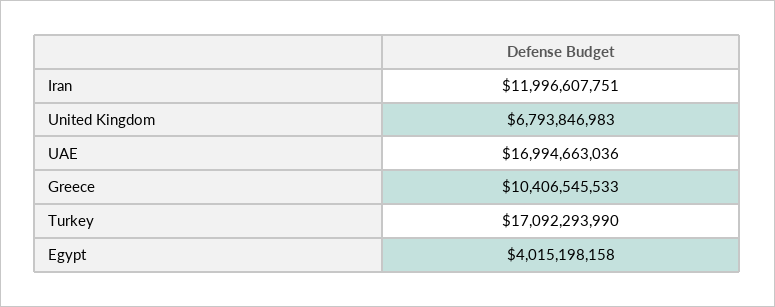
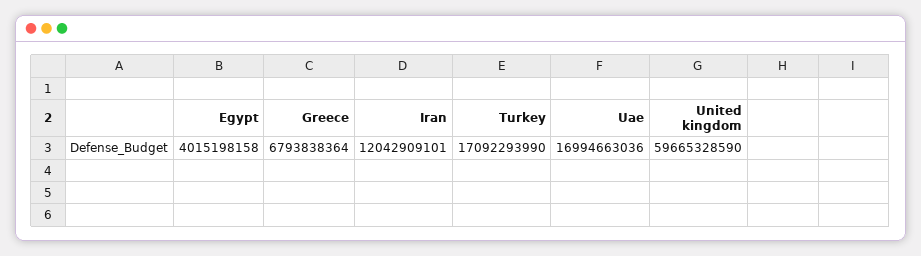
Iran: 11996607751 -> 12042909101
United Kingdom: 6793846983 -> 59665328590
Greece: 10406545533 -> 6793838364

